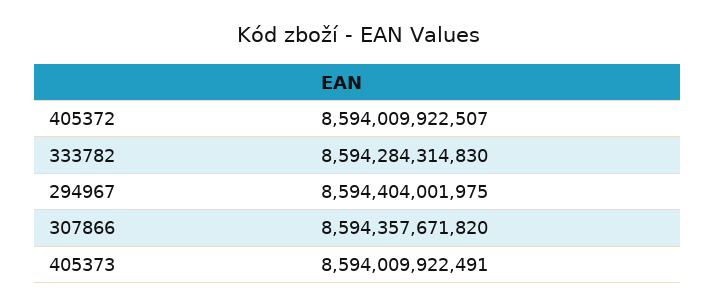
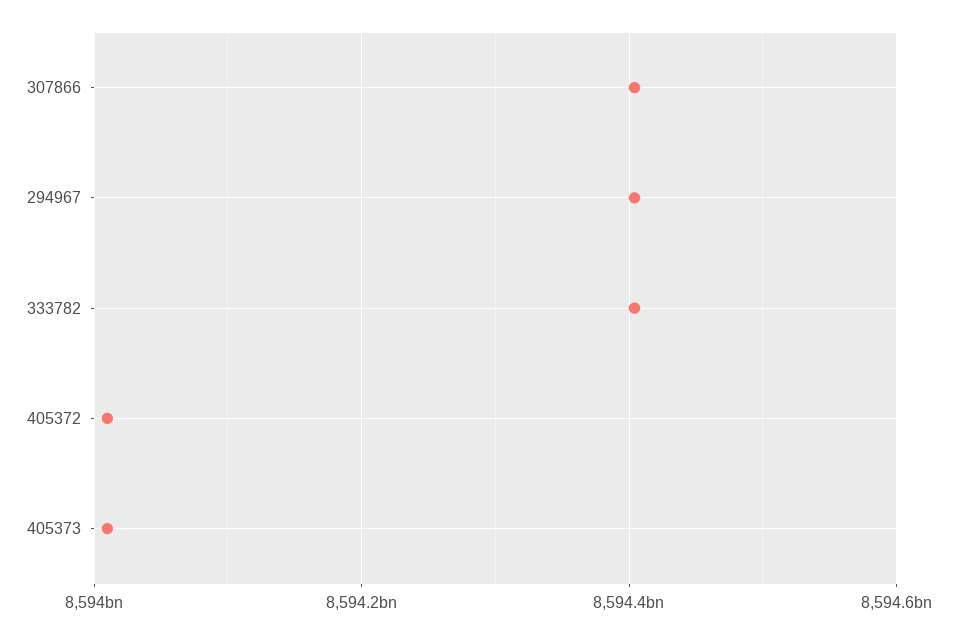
333782: 8594284314830 -> 8594400000000
307866: 8594357671820 -> 8594400000000

